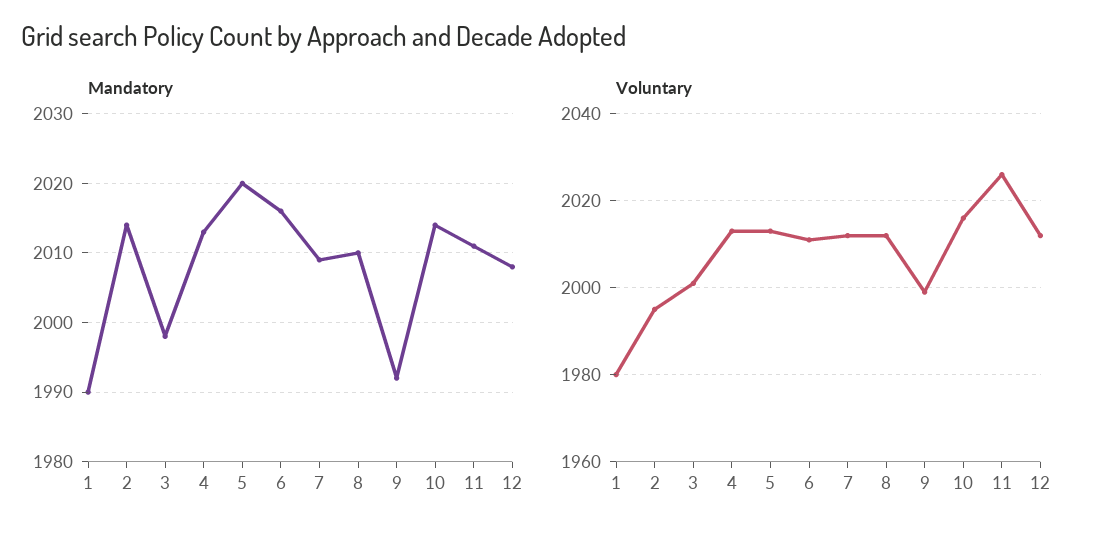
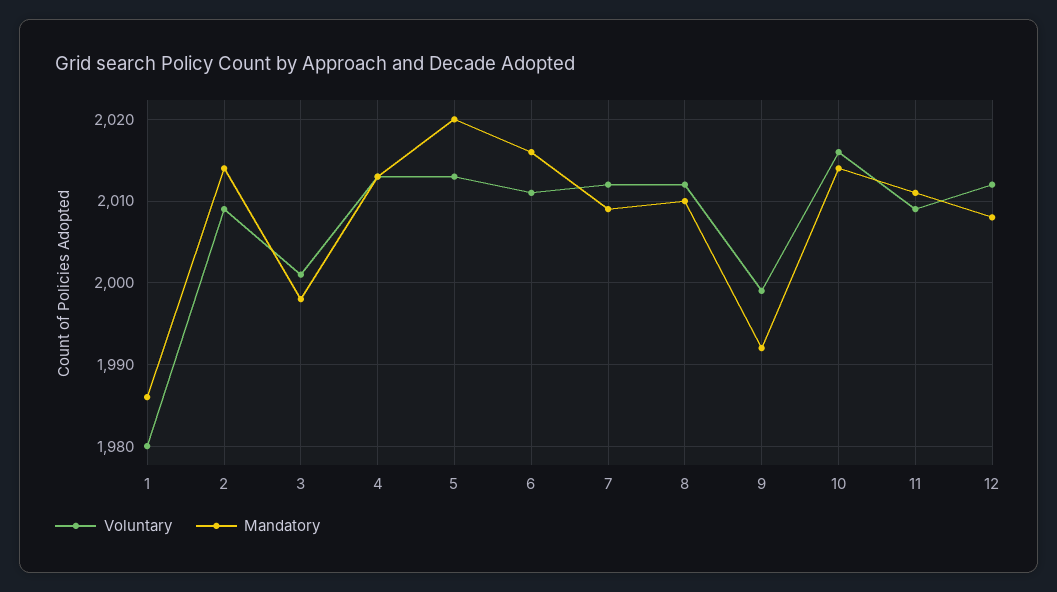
Mandatory, 1: 1990 -> 1986
Voluntary, 2: 1995 -> 2009
Voluntary, 11: 2025 -> 2009

